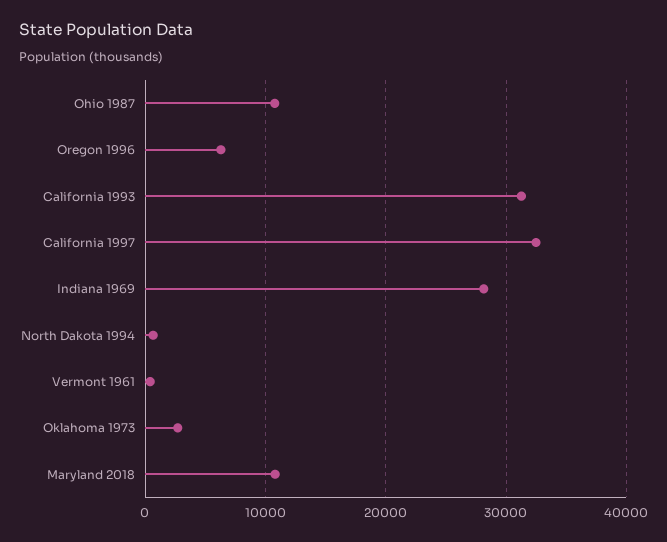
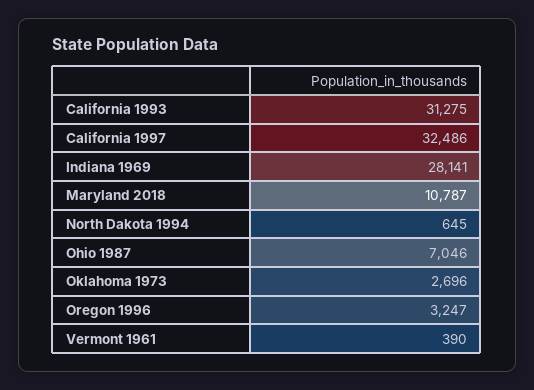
Ohio 1987: 11000 -> 7046
Oregon 1996: 6000 -> 3247

